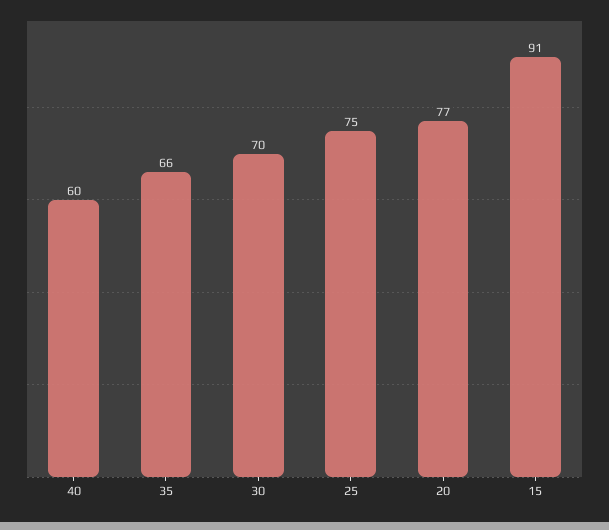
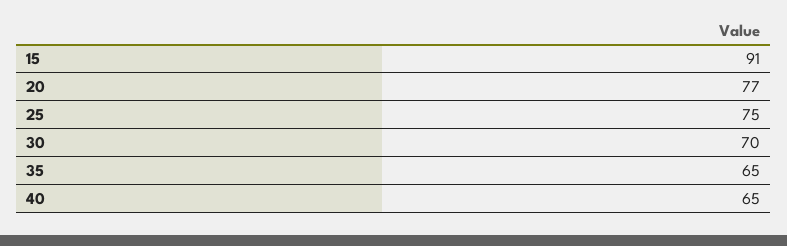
40: 60 -> 65
35: 66 -> 65

